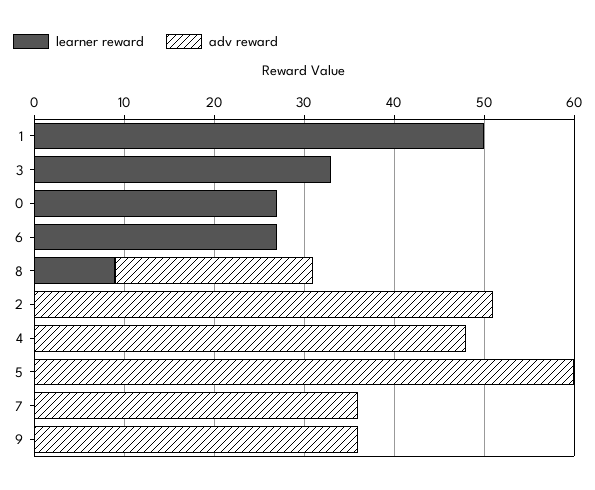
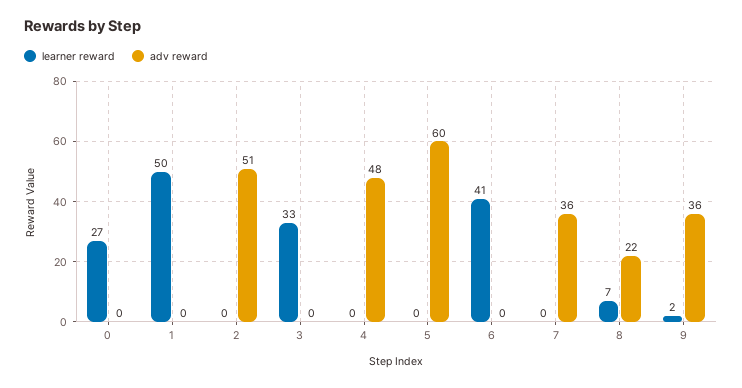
learner reward, 6: 27 -> 41
learner reward, 8: 9 -> 7
learner reward, 9: 0 -> 2

